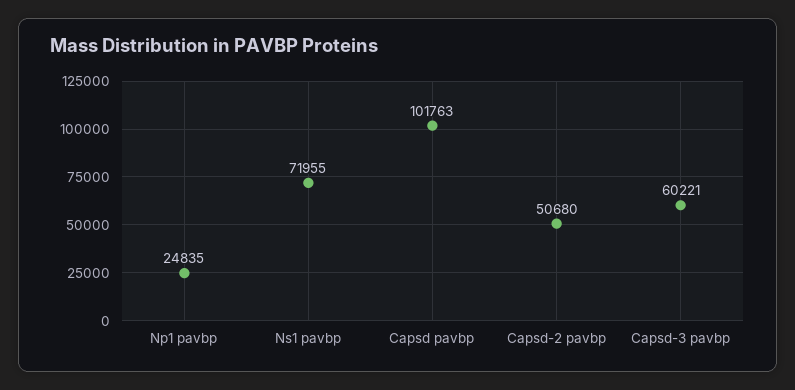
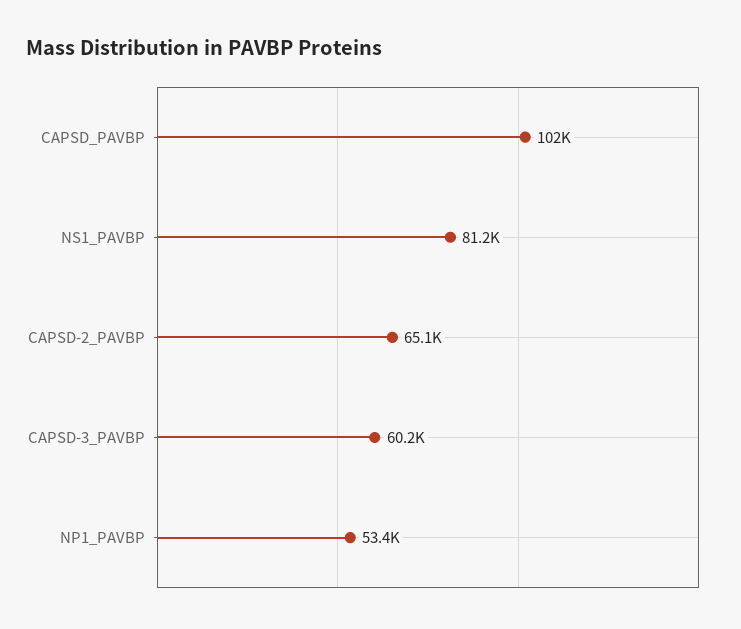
Np1 pavbp: 24835 -> 53400
Ns1 pavbp: 71955 -> 81200
Capsd-2 pavbp: 50680 -> 65100

